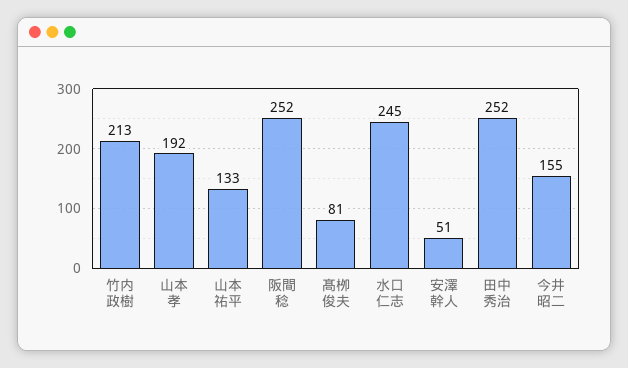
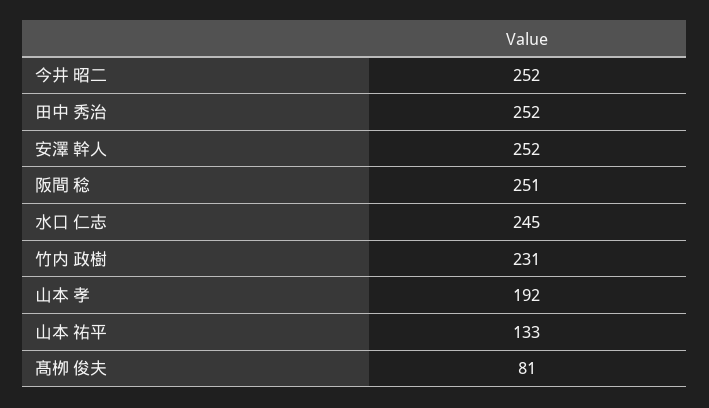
竹内 政樹: 213 -> 231
阪間 稔: 252 -> 251
安澤 幹人: 51 -> 252
今井 昭二: 155 -> 252

